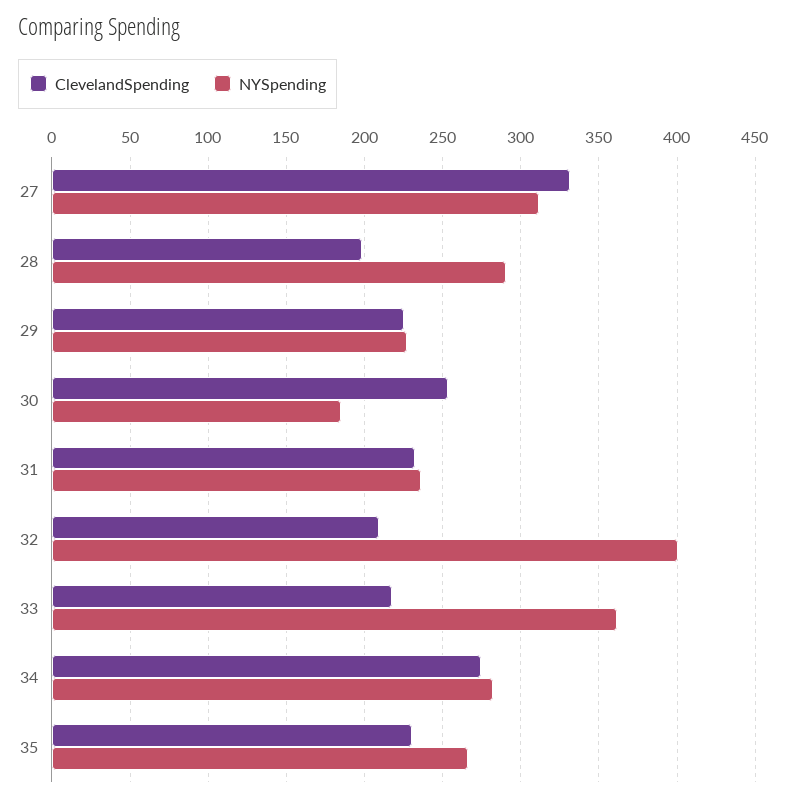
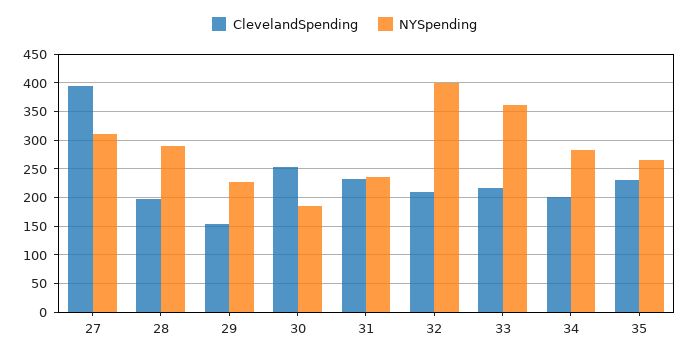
ClevelandSpending, 27: 330 -> 400
ClevelandSpending, 29: 225 -> 150
ClevelandSpending, 34: 275 -> 200

